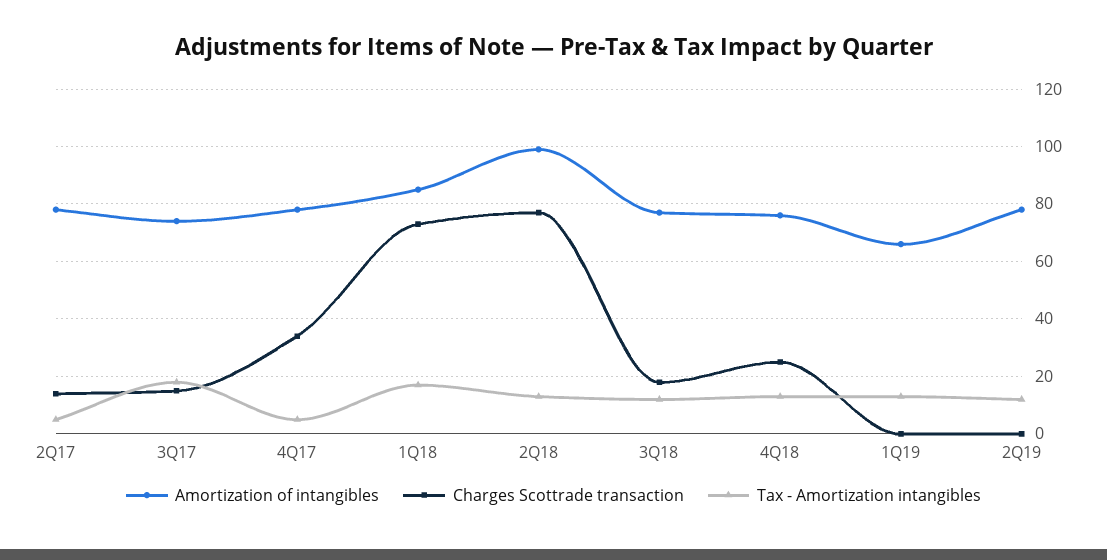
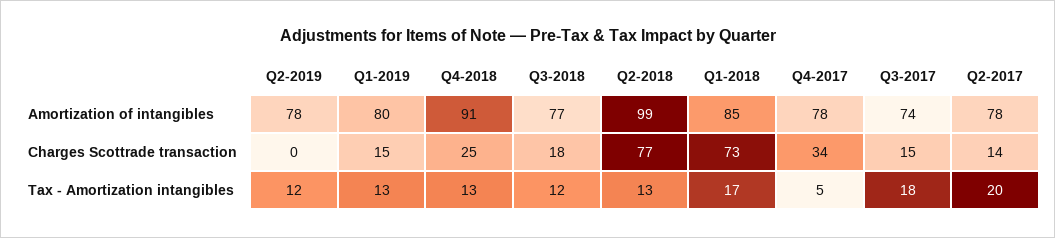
Tax - Amortization intangibles, 2Q17: 5 -> 20
Amortization of intangibles, 4Q18: 75 -> 91
Amortization of intangibles, 1Q19: 65 -> 80
Charges Scottrade transaction, 1Q19: 0 -> 15

